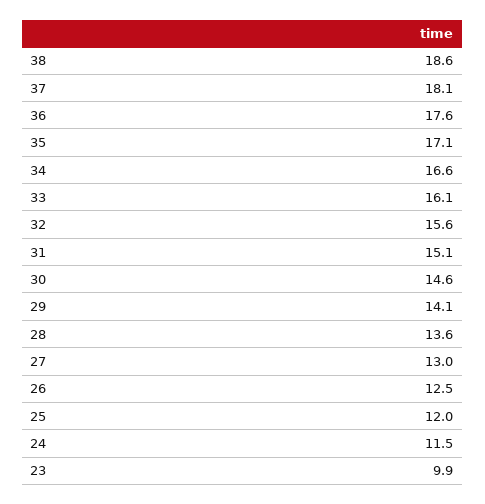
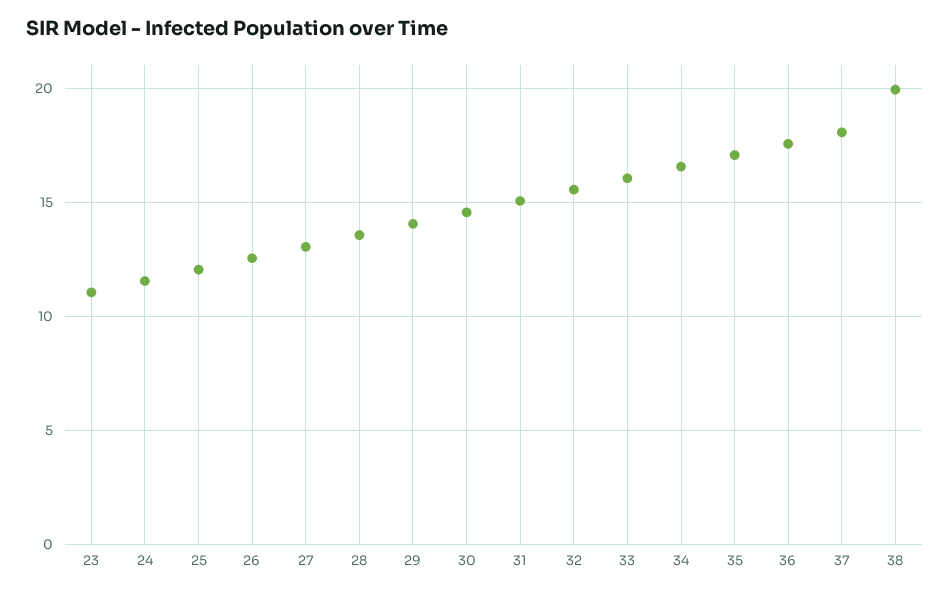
38: 18.6 -> 20
23: 9.9 -> 11

